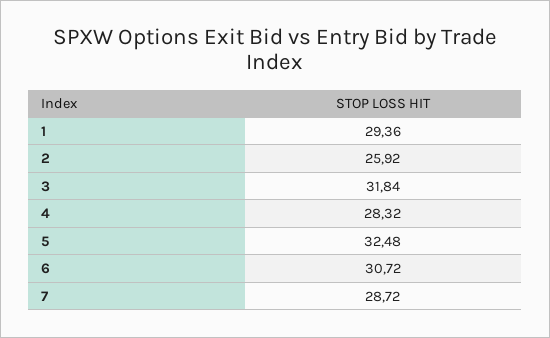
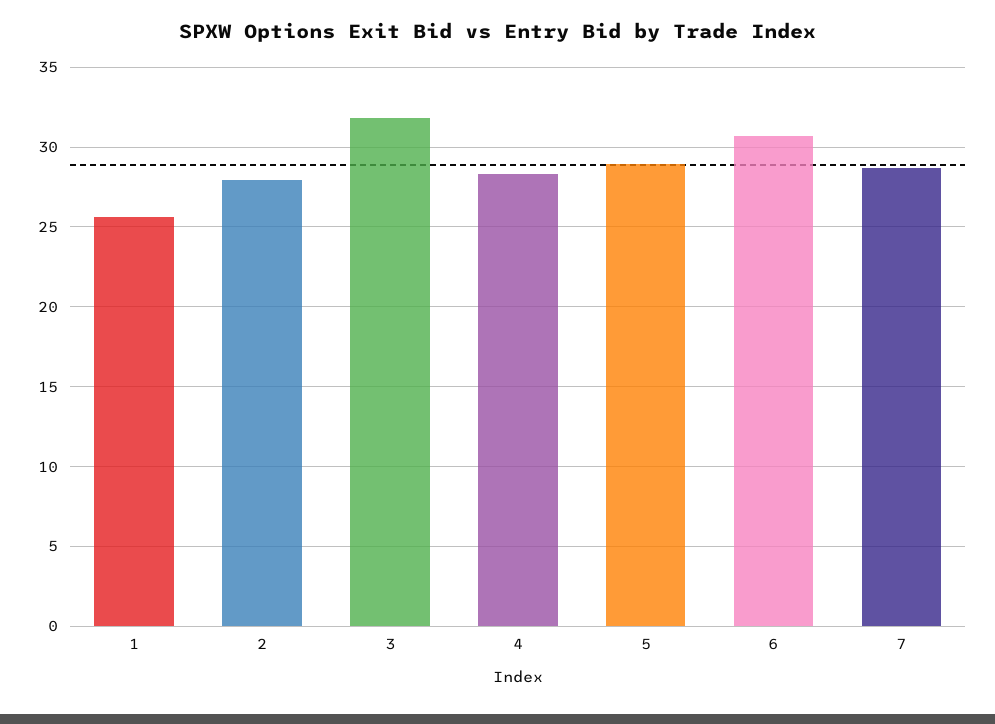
1: 29.36 -> 25.5
2: 25.92 -> 28
5: 32.48 -> 29

